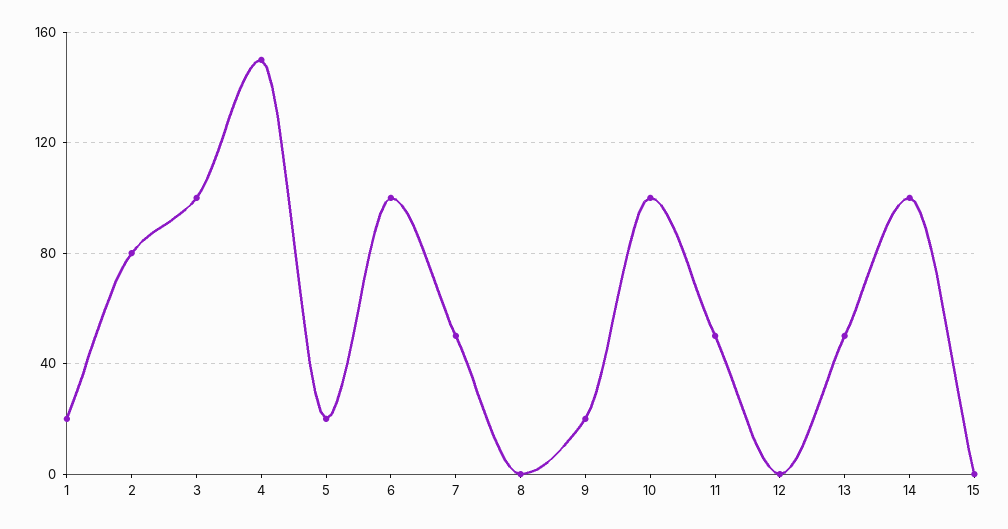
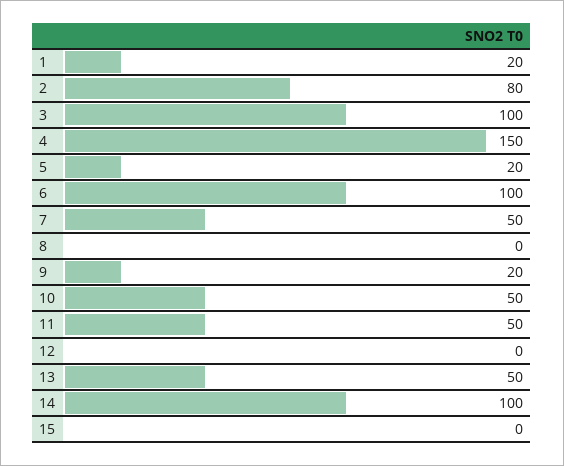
10: 100 -> 50

